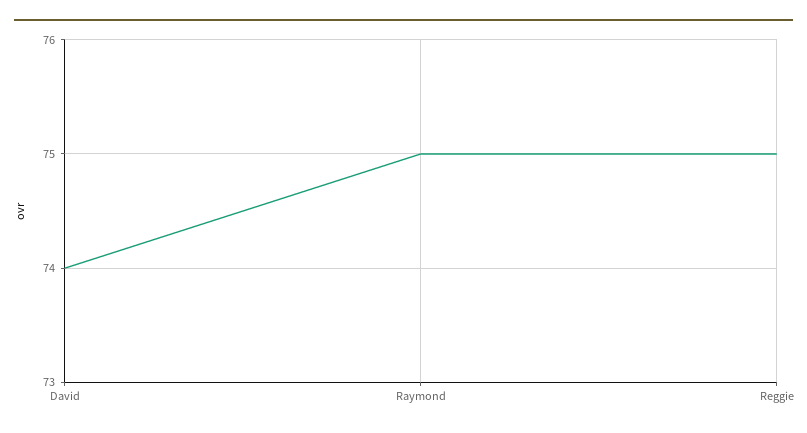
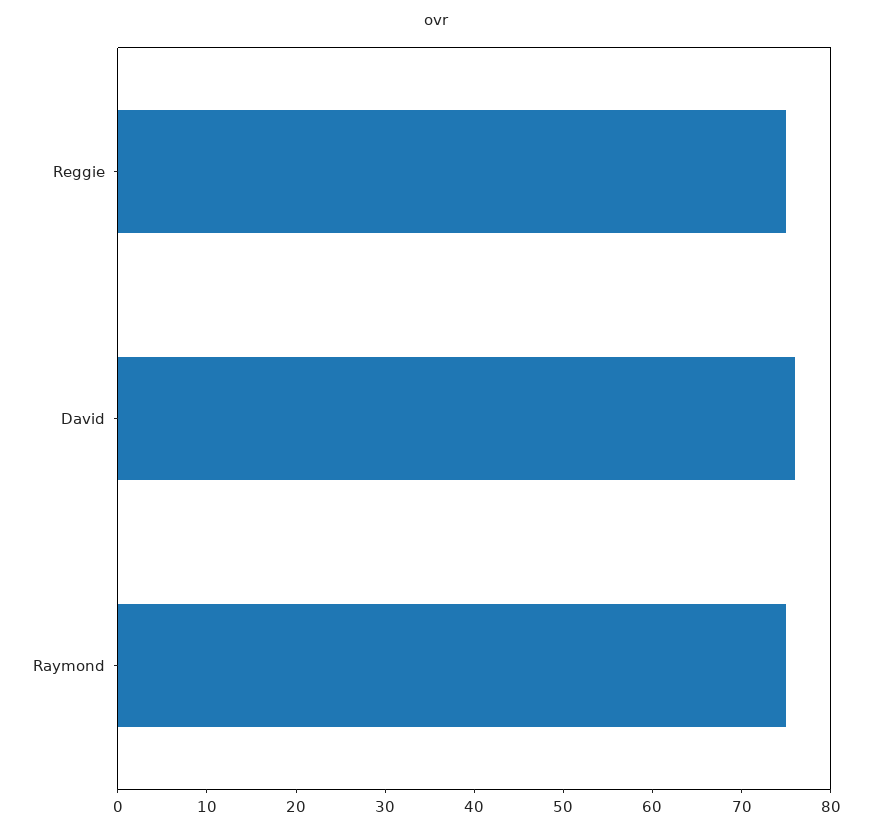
David: 74 -> 76

